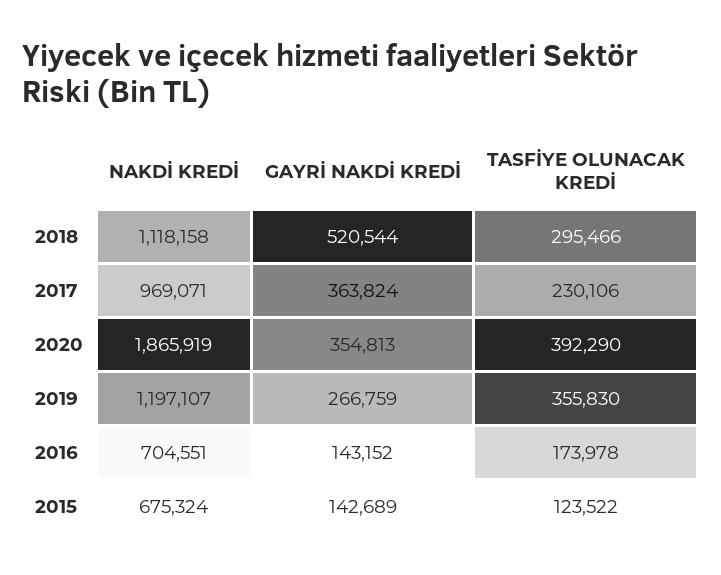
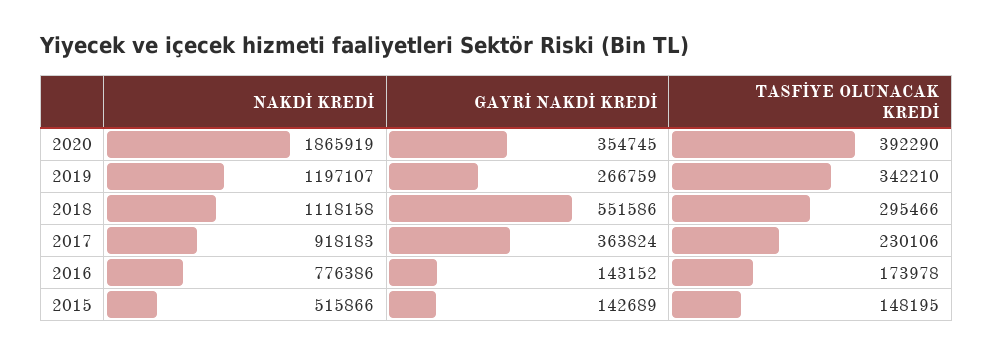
GAYRİ NAKDİ KREDİ, 2018: 520544 -> 551586
NAKDİ KREDİ, 2017: 969071 -> 918183
GAYRİ NAKDİ KREDİ, 2020: 354813 -> 354745
TASFİYE OLUNACAK KREDİ, 2019: 355830 -> 342210
NAKDİ KREDİ, 2016: 704551 -> 776386
NAKDİ KREDİ, 2015: 675324 -> 515866
TASFİYE OLUNACAK KREDİ, 2015: 123522 -> 148195

